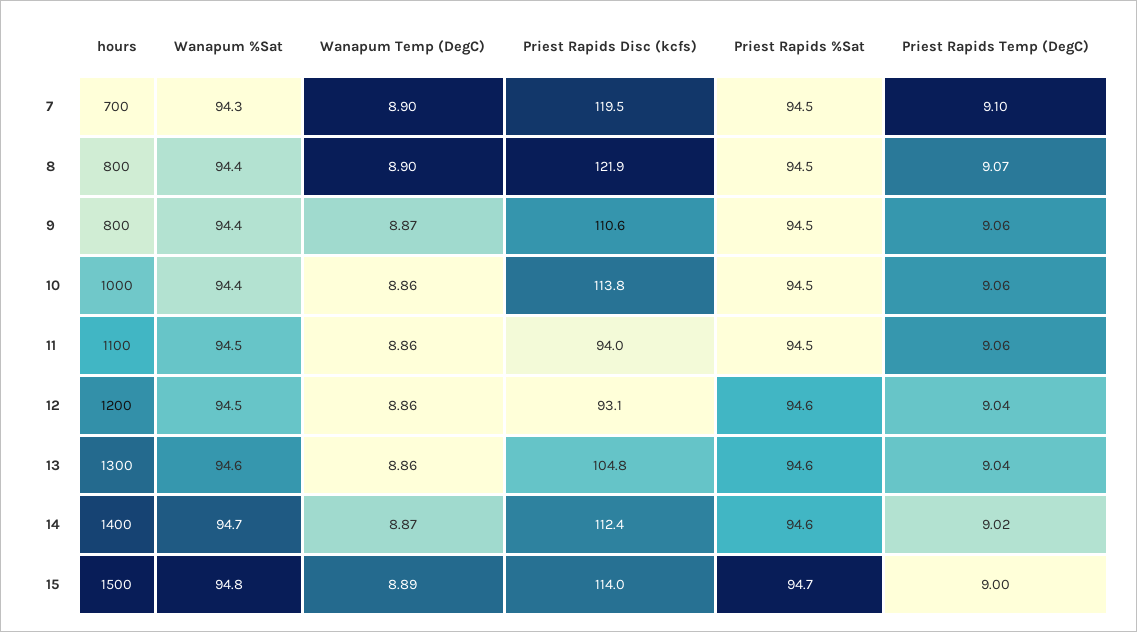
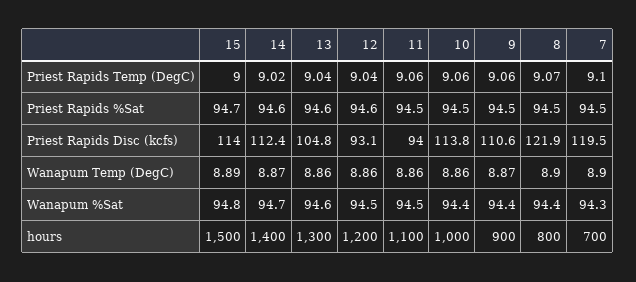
hours, 9: 800 -> 900

